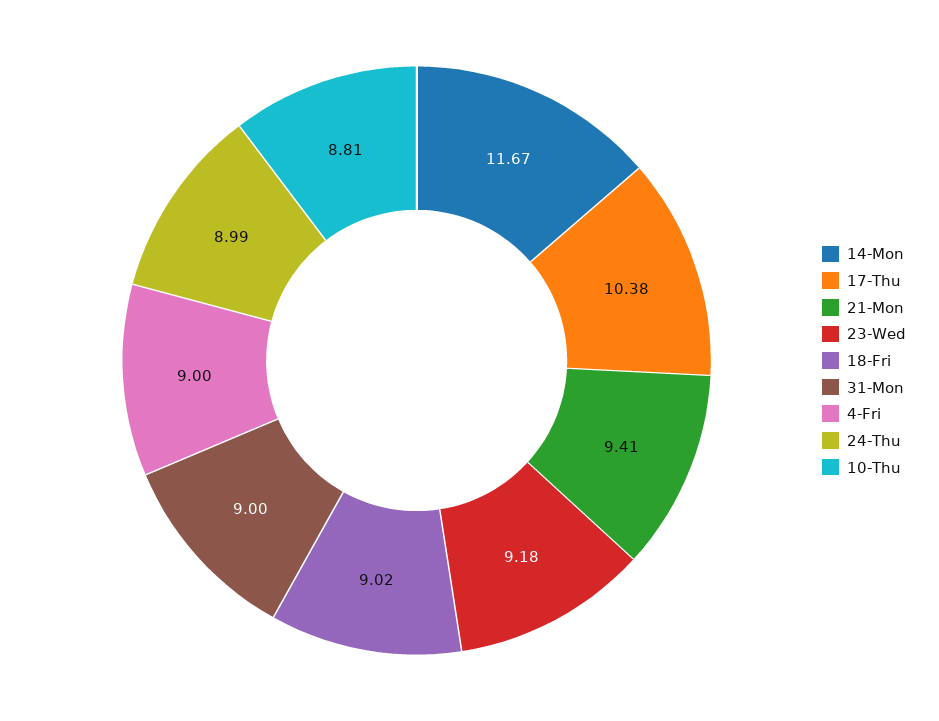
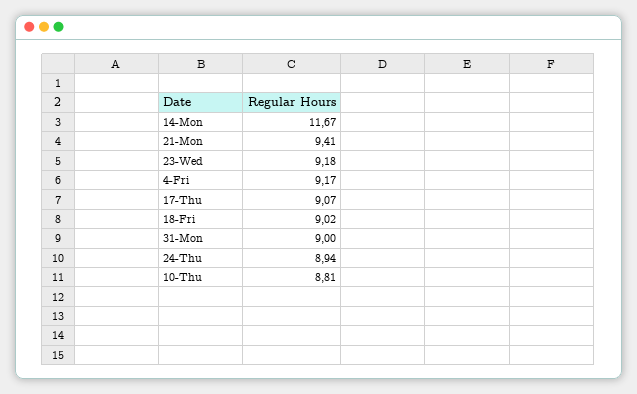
17-Thu: 10.38 -> 9.07
4-Fri: 9 -> 9.17
24-Thu: 8.99 -> 8.94

